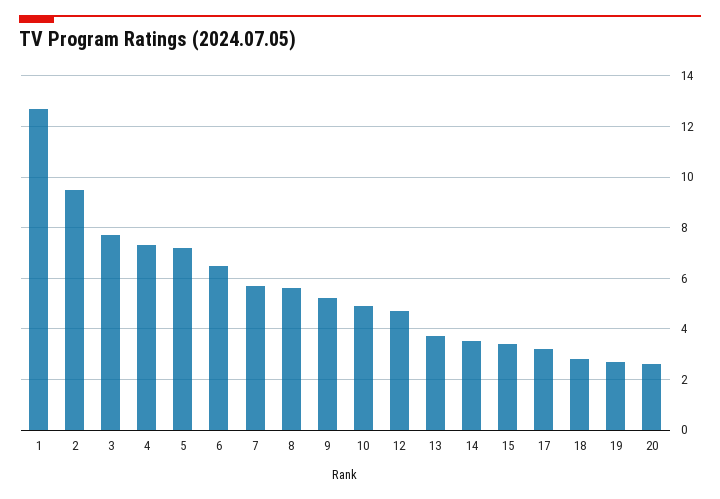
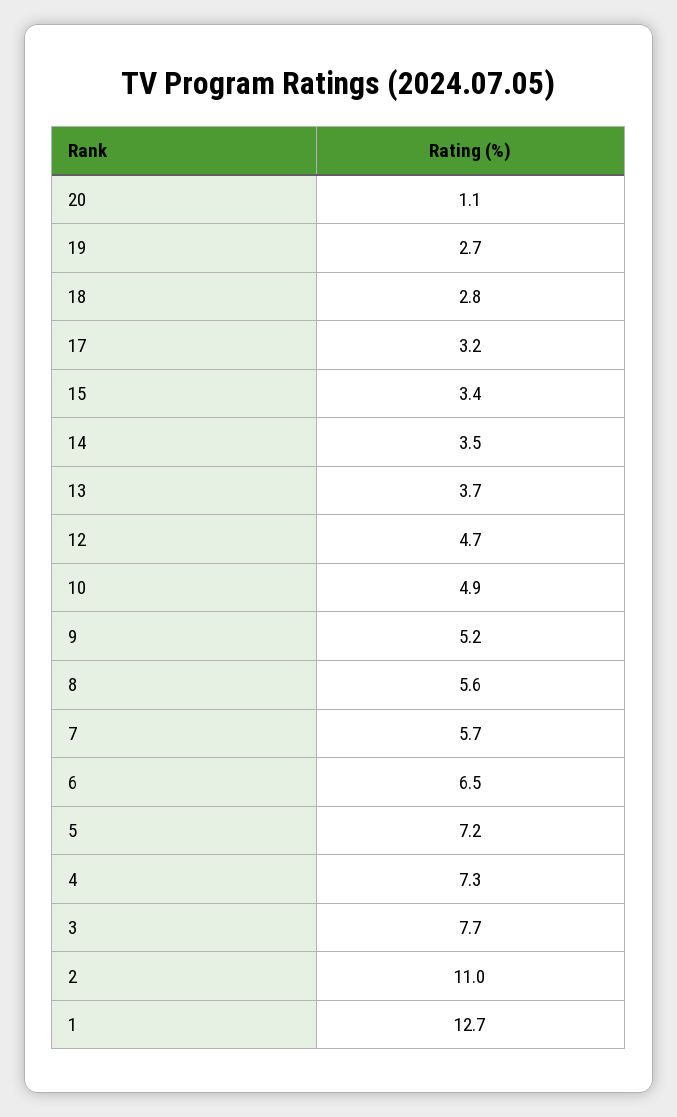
2: 9.5 -> 11
20: 2.5 -> 1.1

